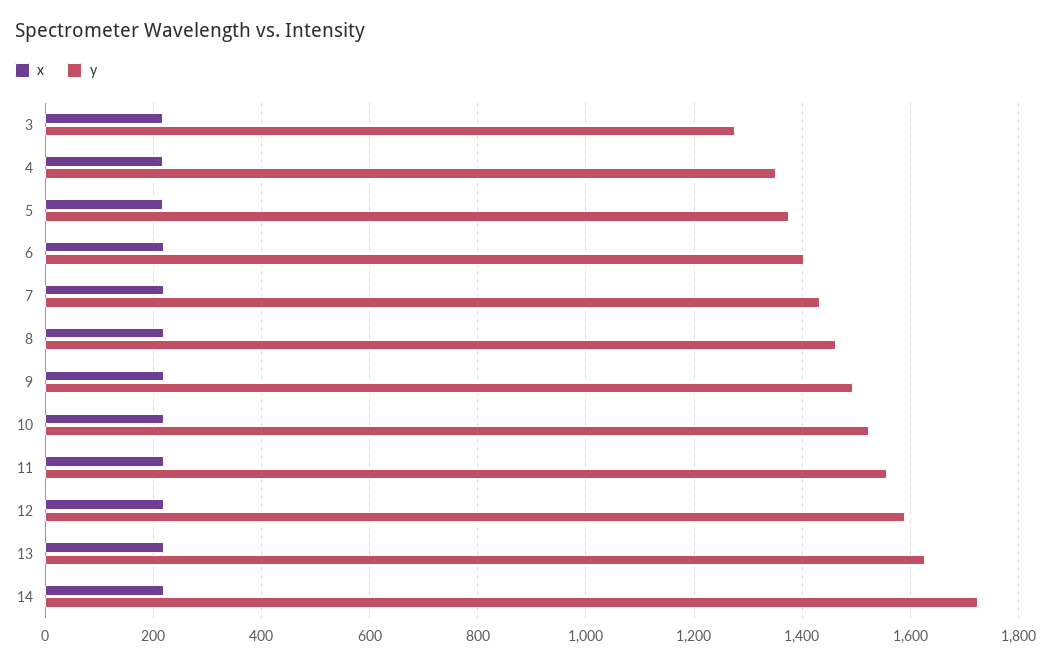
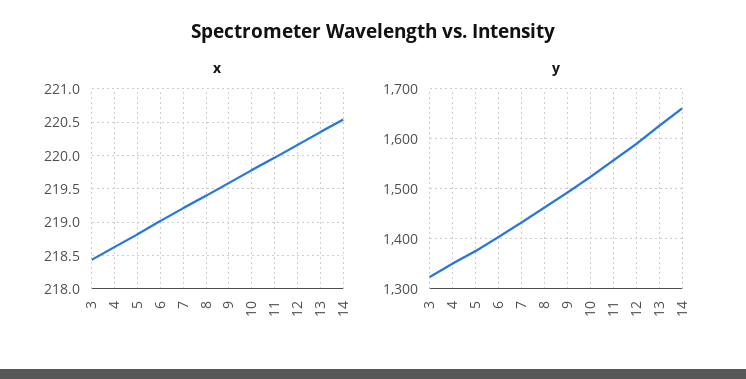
y, 3: 1280 -> 1320
y, 14: 1720 -> 1660

